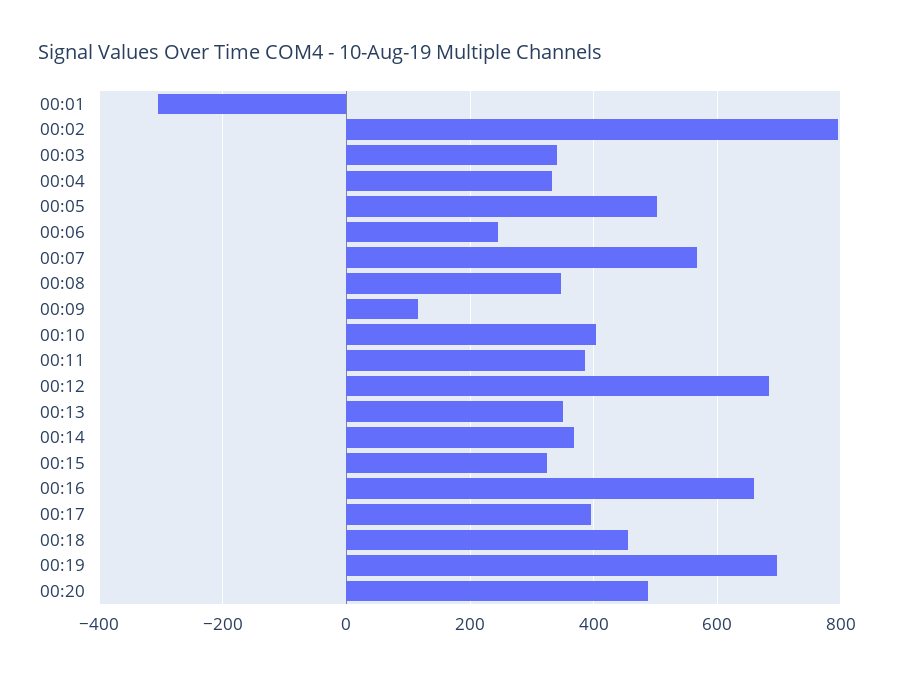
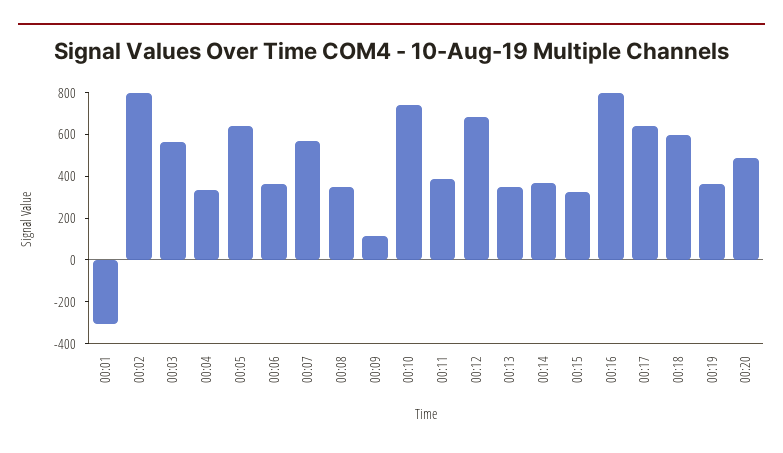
00:03: 340 -> 550
00:05: 500 -> 650
00:06: 240 -> 350
00:10: 400 -> 750
00:16: 660 -> 800
00:17: 400 -> 650
00:18: 460 -> 600
00:19: 700 -> 350

